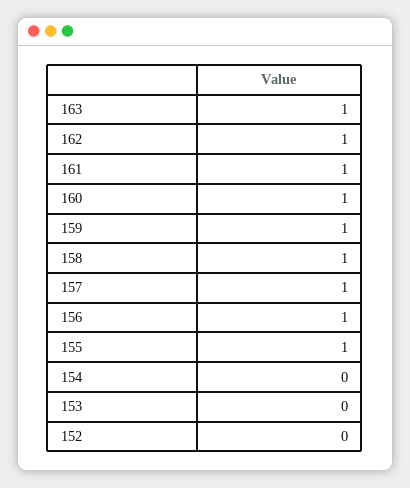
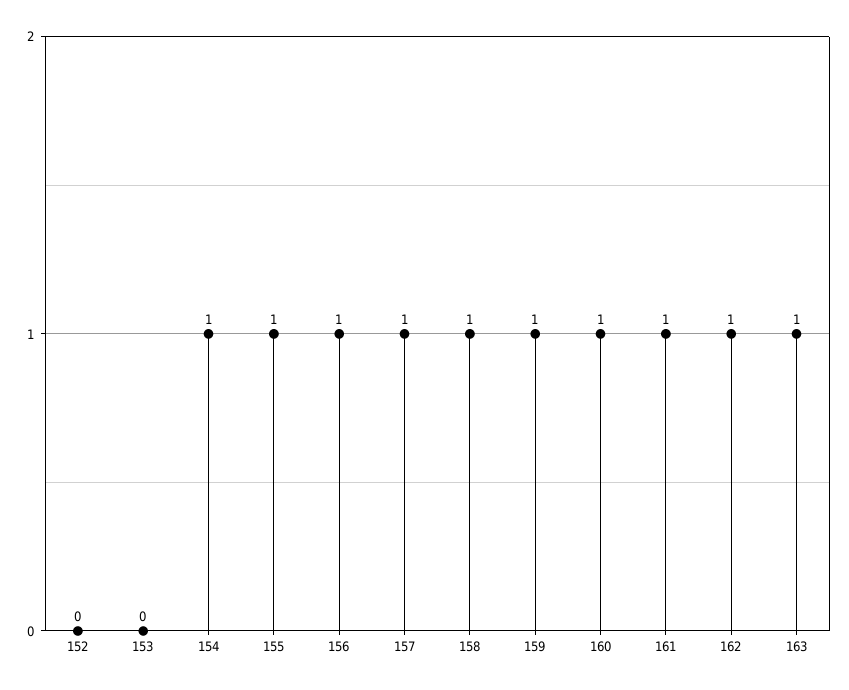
154: 0 -> 1

